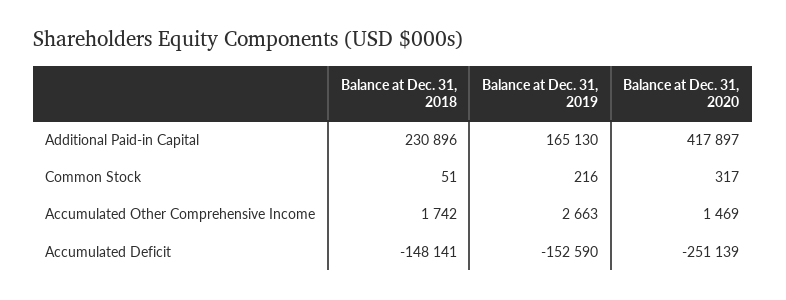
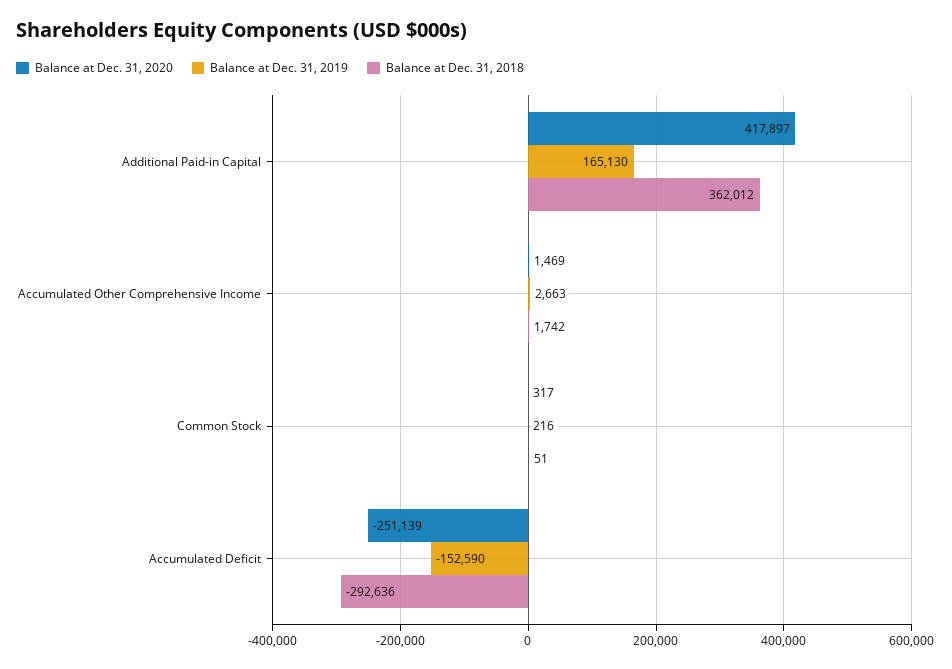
Balance at Dec. 31, 2018, Additional Paid-in Capital: 230896 -> 362012
Balance at Dec. 31, 2018, Accumulated Deficit: -148141 -> -292636

